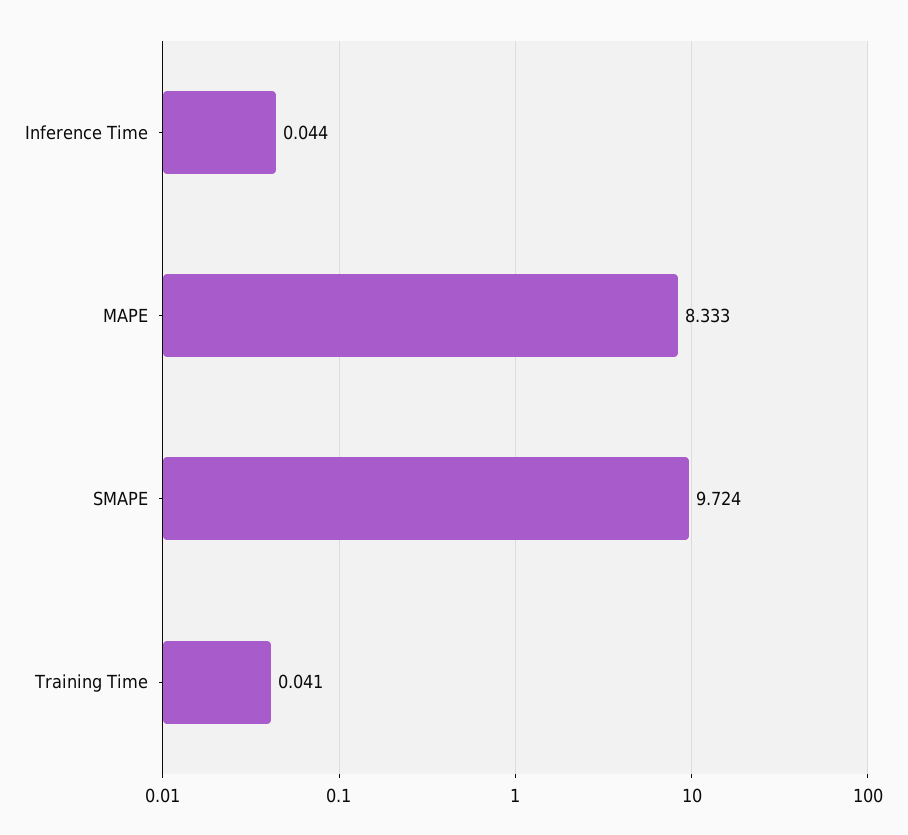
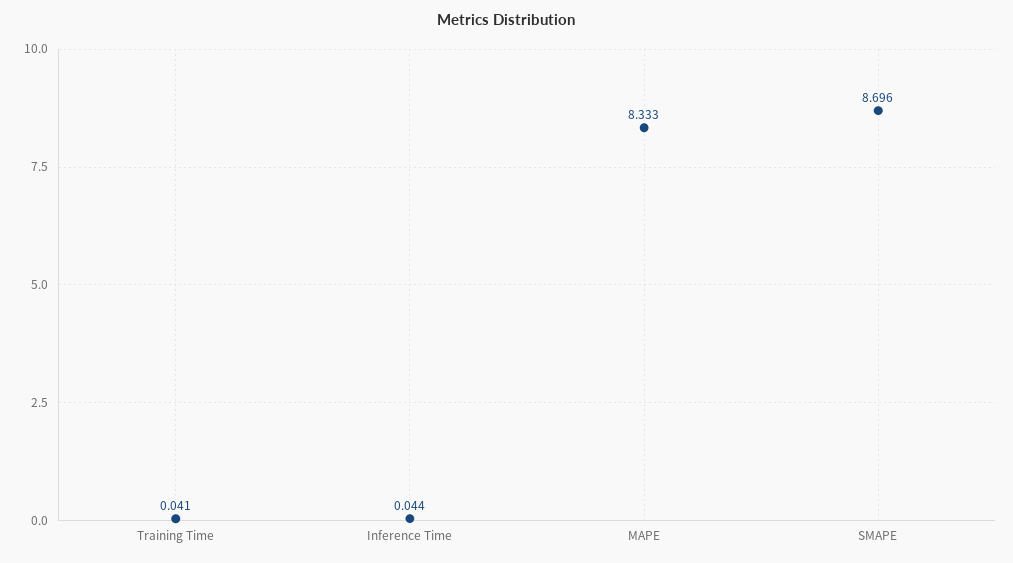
SMAPE: 9.724 -> 8.696

